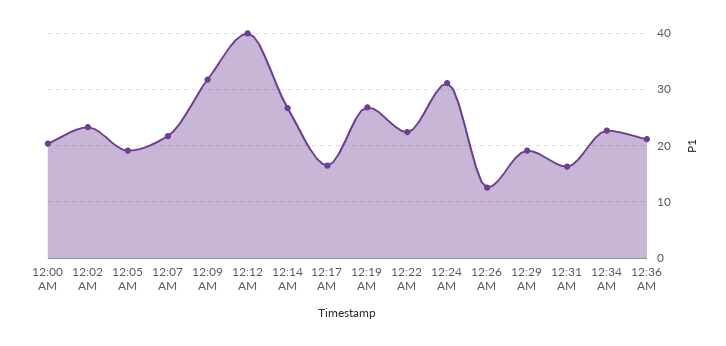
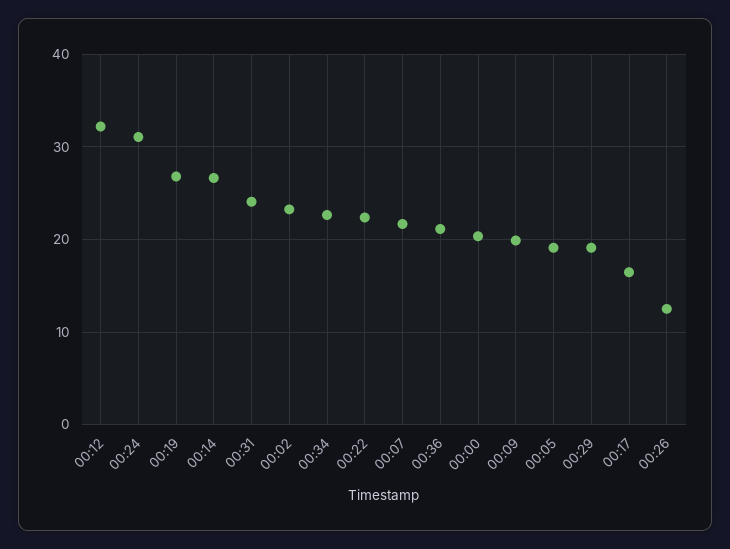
12:09 AM: 32 -> 20
12:12 AM: 40 -> 32
12:31 AM: 16 -> 24

